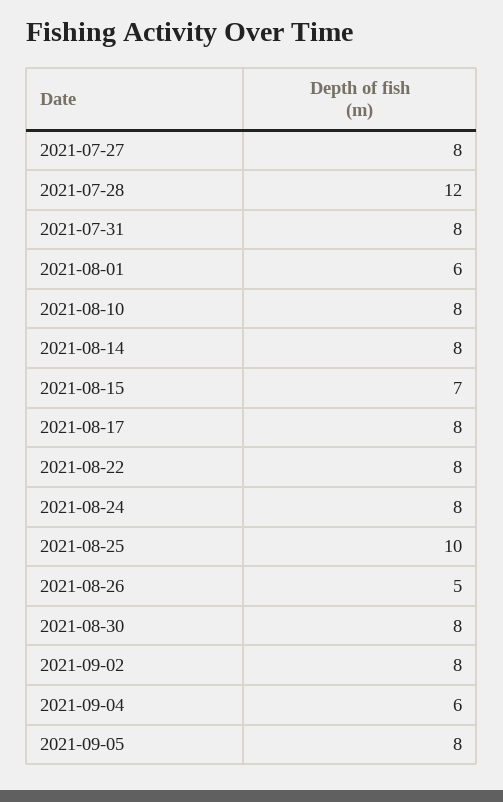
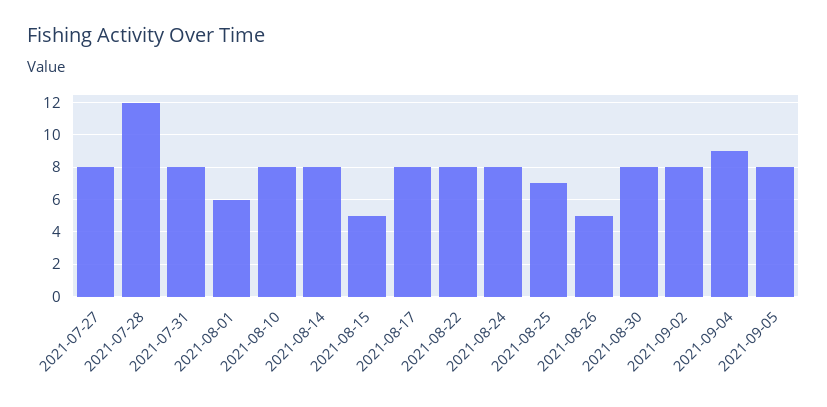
2021-08-15: 7 -> 5
2021-08-25: 10 -> 7
2021-09-04: 6 -> 9

